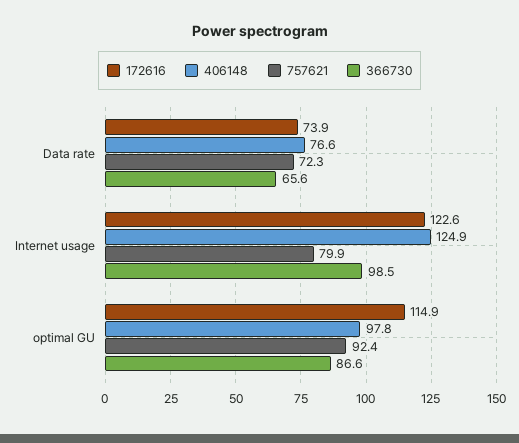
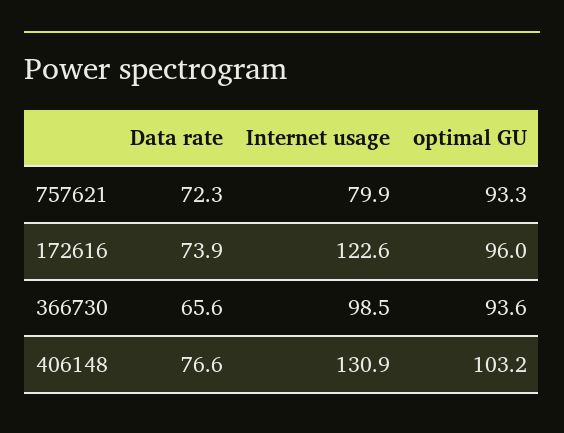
406148, Internet usage: 124.9 -> 130.9
172616, optimal GU: 114.9 -> 96
406148, optimal GU: 97.8 -> 103.2
757621, optimal GU: 92.4 -> 93.3
366730, optimal GU: 86.6 -> 93.6

